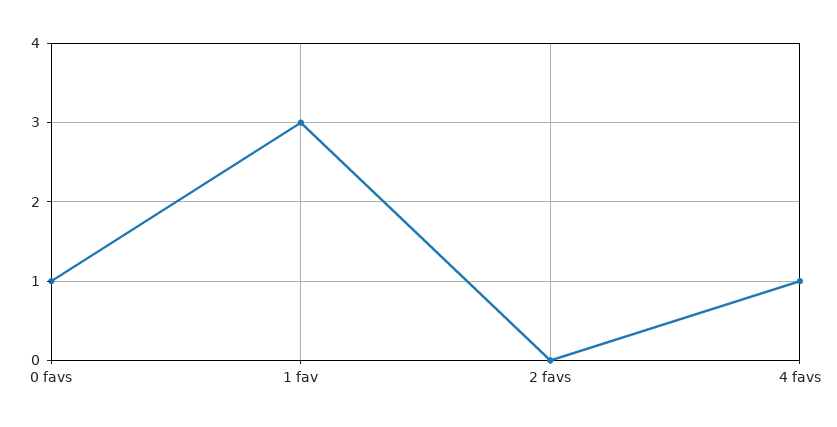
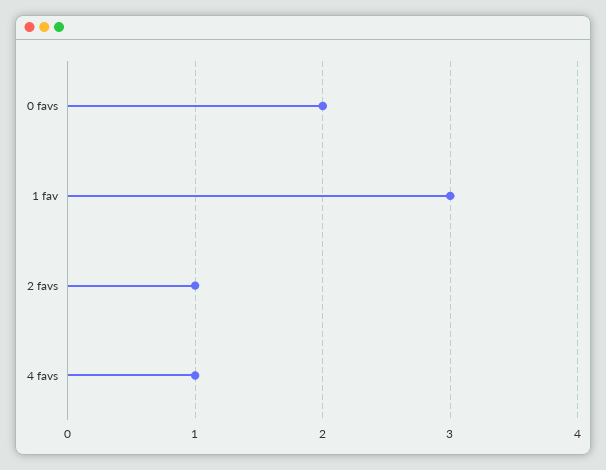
0 favs: 1 -> 2
2 favs: 0 -> 1

